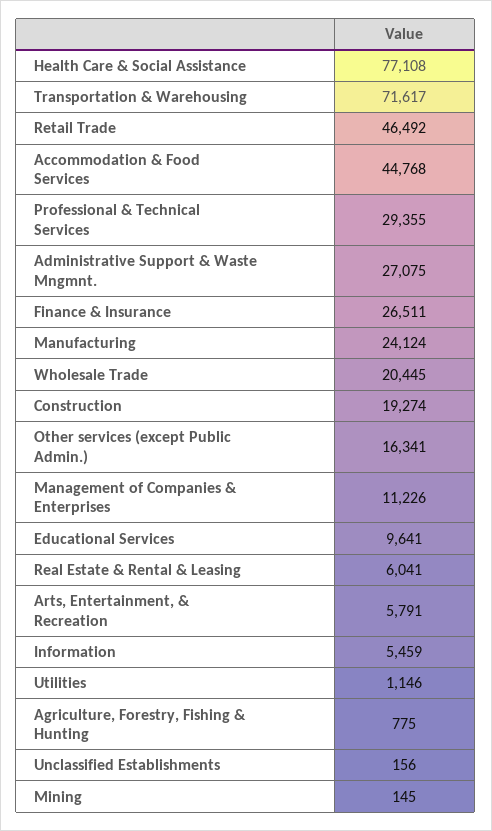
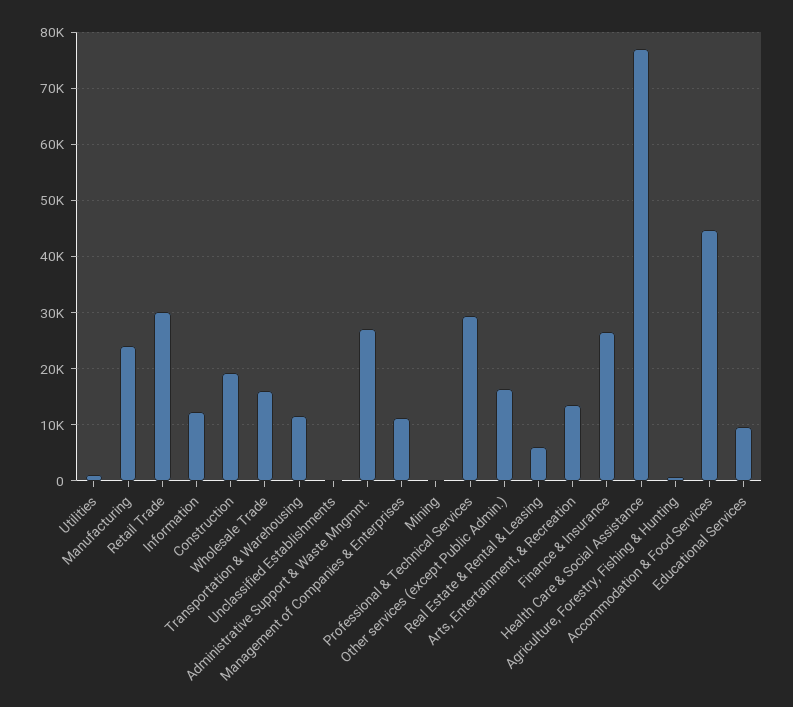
Transportation & Warehousing: 71617 -> 12000
Retail Trade: 46492 -> 30000
Wholesale Trade: 20445 -> 16000
Arts, Entertainment, & Recreation: 5791 -> 14000
Information: 5459 -> 12000

